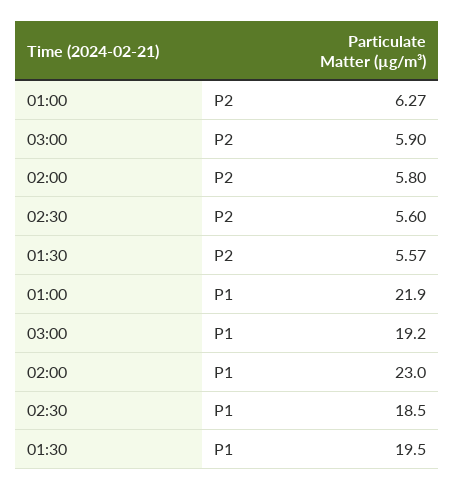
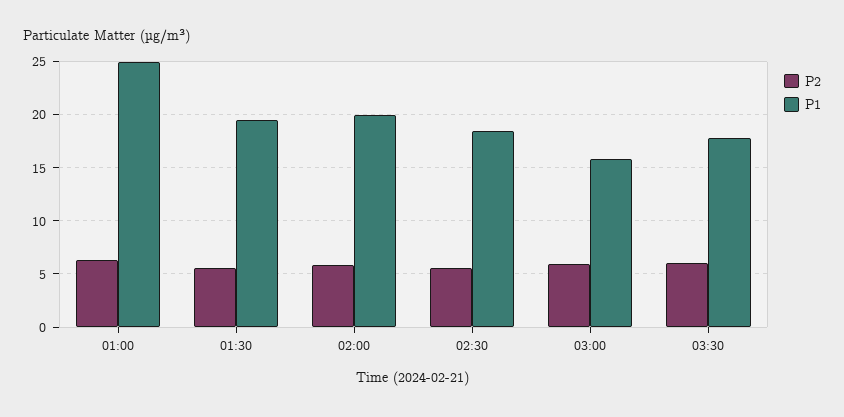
P1, 01:00: 21.9 -> 25
P1, 03:00: 19.2 -> 16
P1, 02:00: 23 -> 20
P2, 03:30: none -> 6
P1, 03:30: none -> 18

